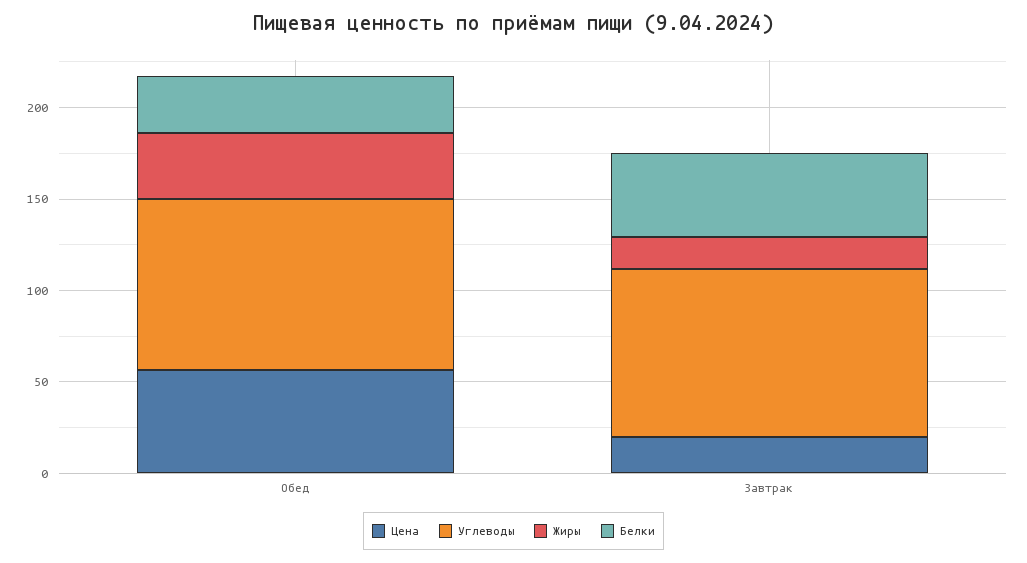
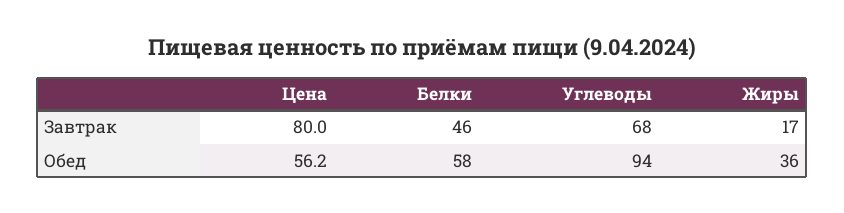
Белки, Обед: 30 -> 58
Цена, Завтрак: 20 -> 80
Углеводы, Завтрак: 90 -> 68

